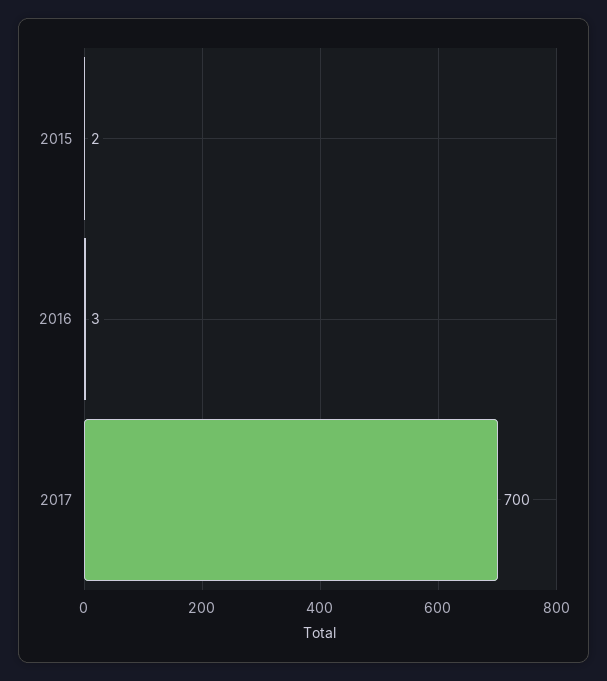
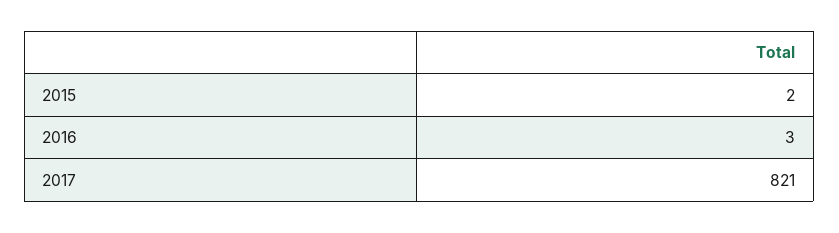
2017: 700 -> 821

